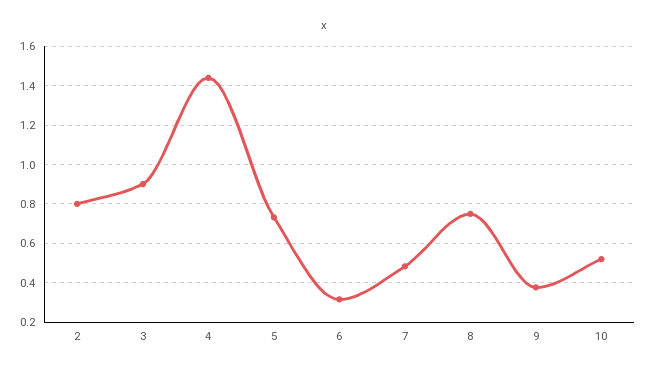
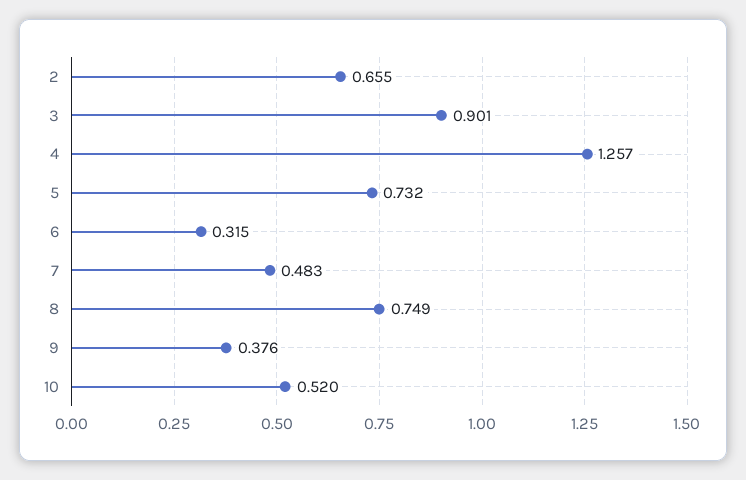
2: 0.8 -> 0.655
4: 1.45 -> 1.257

